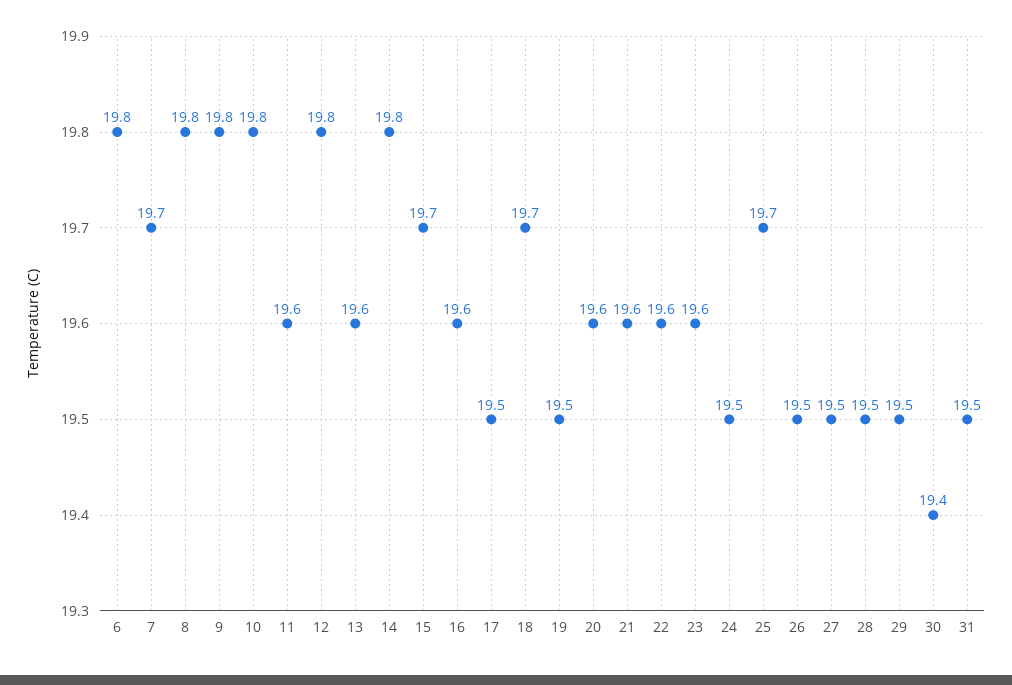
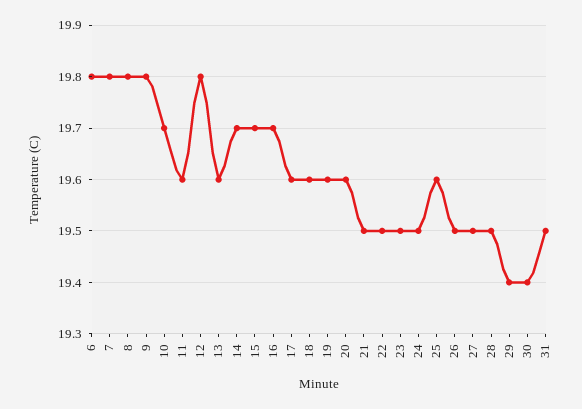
7: 19.7 -> 19.8
10: 19.8 -> 19.7
14: 19.8 -> 19.7
16: 19.6 -> 19.7
17: 19.5 -> 19.6
18: 19.7 -> 19.6
19: 19.5 -> 19.6
21: 19.6 -> 19.5
22: 19.6 -> 19.5
23: 19.6 -> 19.5
25: 19.7 -> 19.6
29: 19.5 -> 19.4

